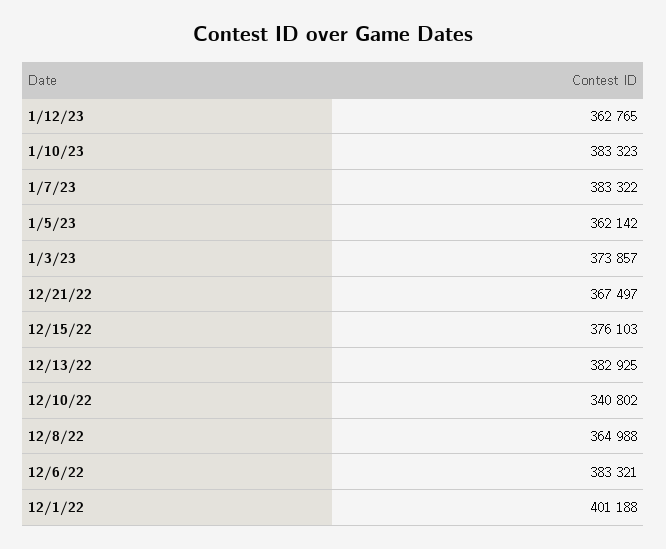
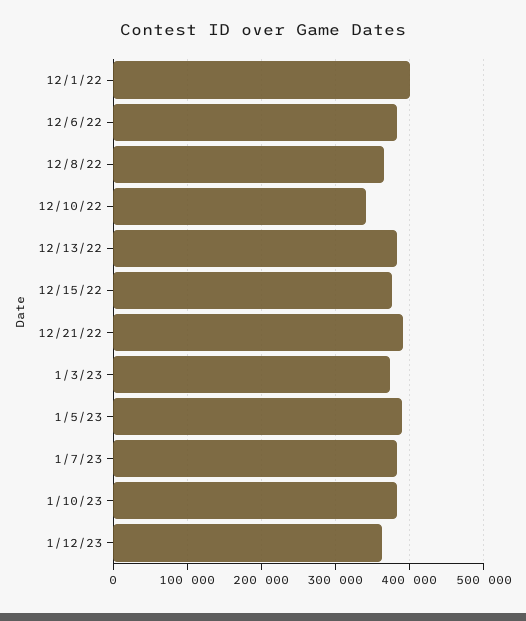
1/5/23: 362142 -> 390000
12/21/22: 367497 -> 390000

